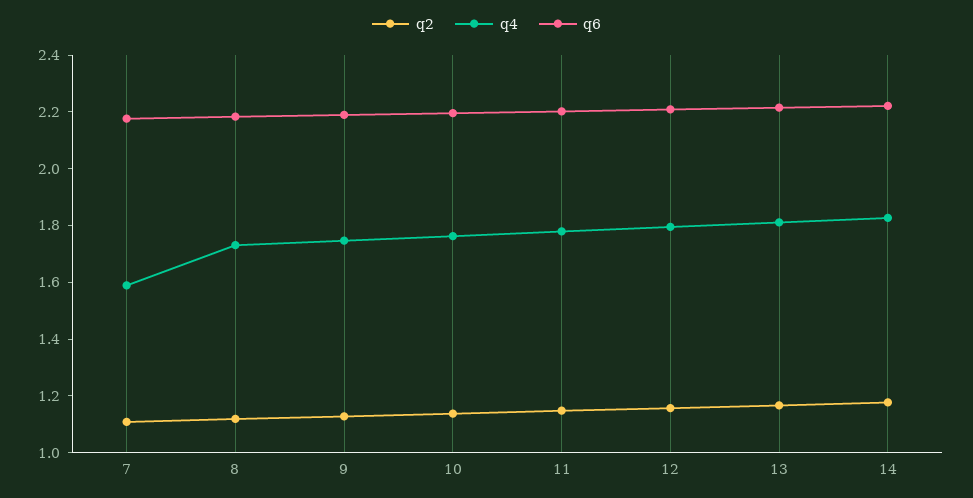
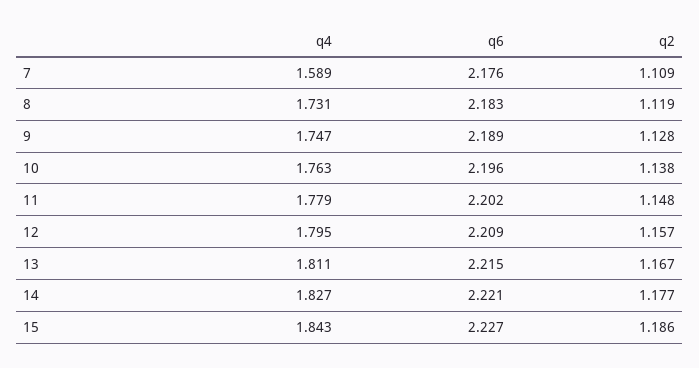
q4, 15: none -> 1.843
q6, 15: none -> 2.227
q2, 15: none -> 1.186

